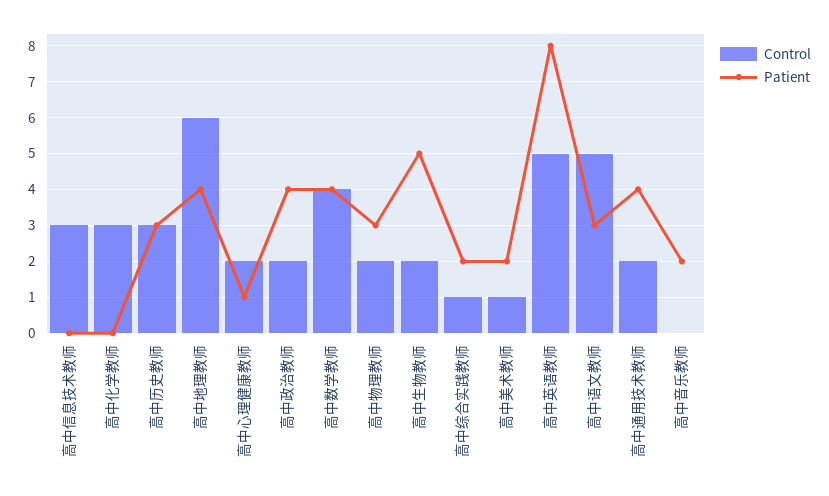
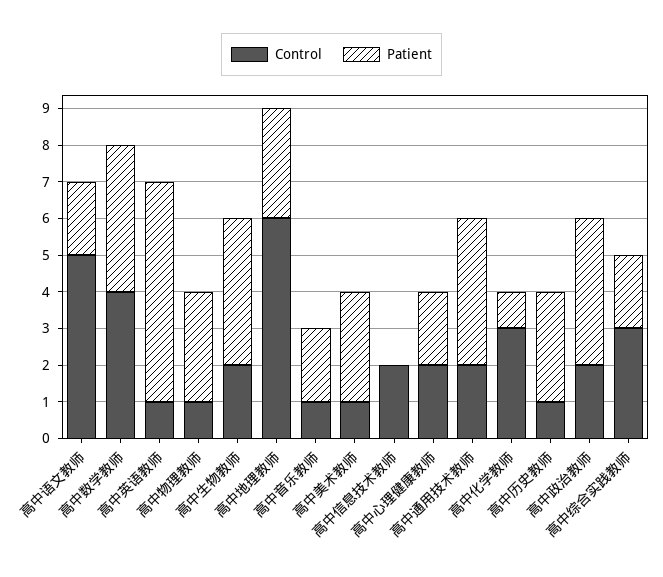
Control, 高中信息技术教师: 3 -> 2
Patient, 高中化学教师: 0 -> 1
Control, 高中历史教师: 3 -> 1
Patient, 高中地理教师: 4 -> 3
Patient, 高中心理健康教师: 1 -> 2
Control, 高中物理教师: 2 -> 1
Patient, 高中生物教师: 5 -> 4
Control, 高中综合实践教师: 1 -> 3
Patient, 高中美术教师: 2 -> 3
Control, 高中英语教师: 5 -> 1
Patient, 高中英语教师: 8 -> 6
Patient, 高中语文教师: 3 -> 2
Control, 高中音乐教师: 0 -> 1

